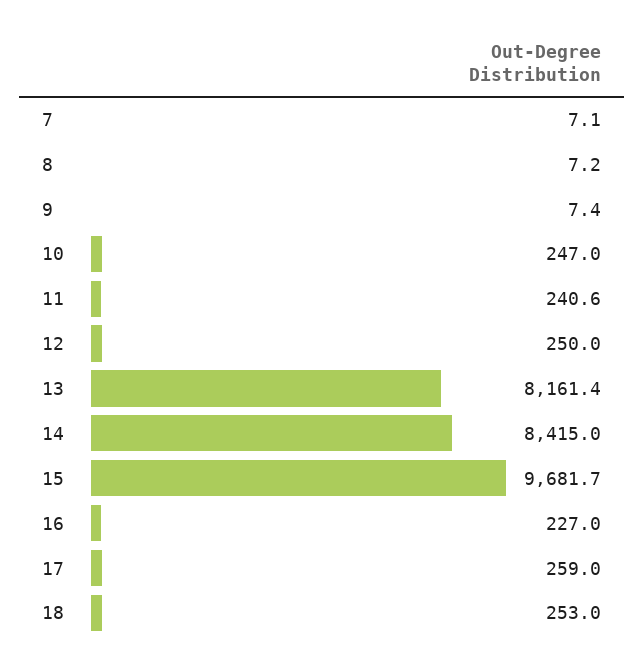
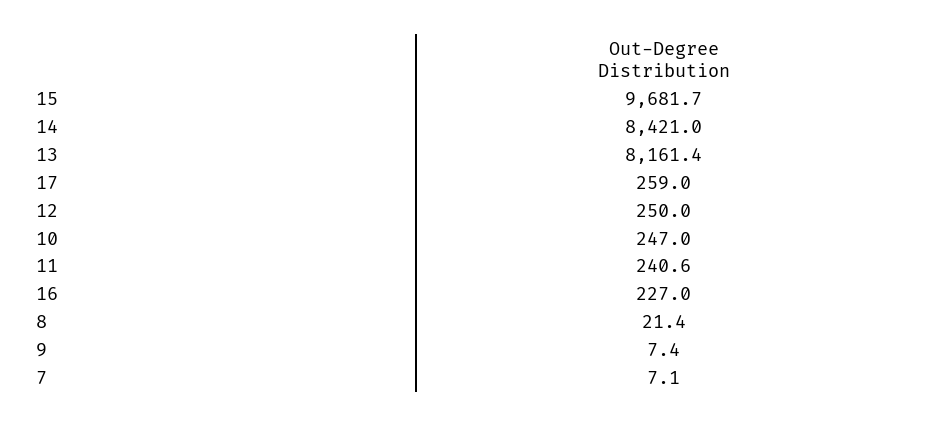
8: 7.2 -> 21.4
14: 8415 -> 8421
18: 253 -> none

